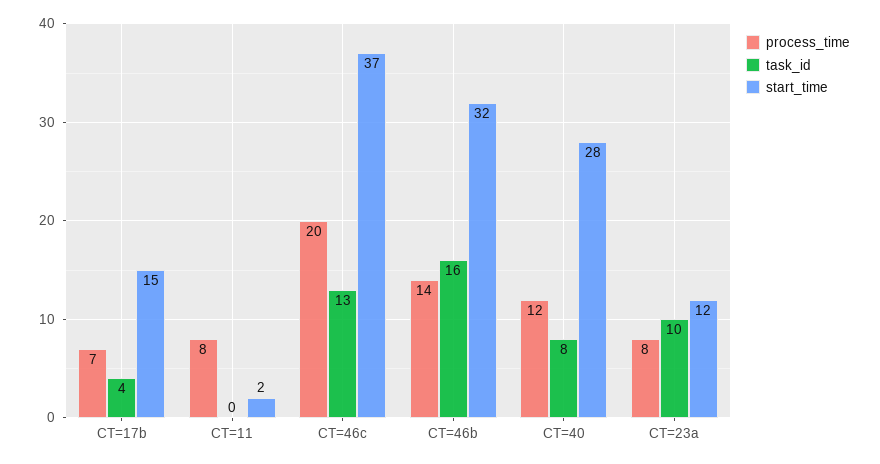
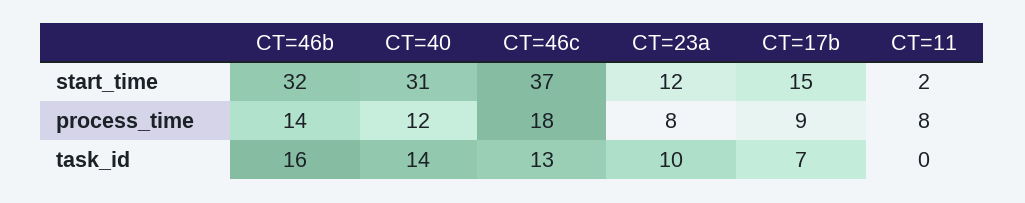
process_time, CT=17b: 7 -> 9
task_id, CT=17b: 4 -> 7
process_time, CT=46c: 20 -> 18
task_id, CT=40: 8 -> 14
start_time, CT=40: 28 -> 31

